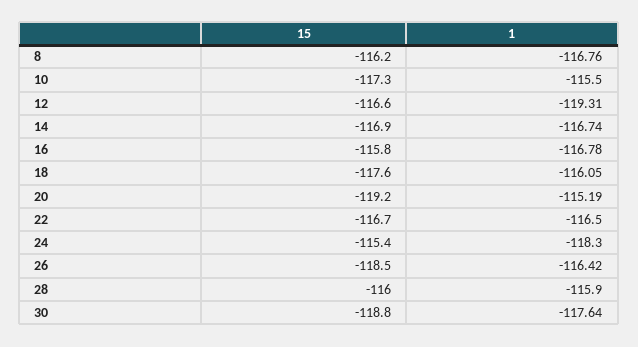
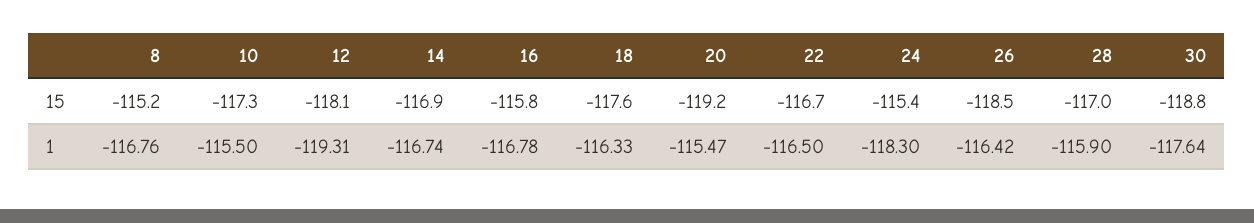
15, 8: -116.2 -> -115.2
15, 12: -116.6 -> -118.1
1, 18: -116.05 -> -116.33
1, 20: -115.19 -> -115.47
15, 28: -116 -> -117

